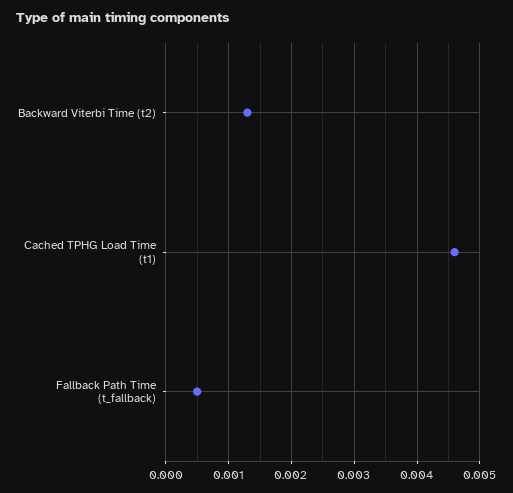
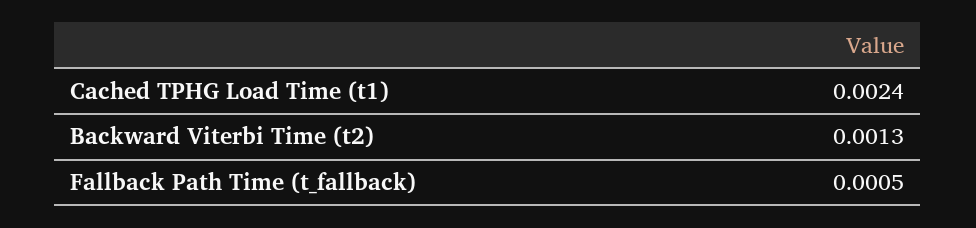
Cached TPHG Load Time (t1): 0.0046 -> 0.0024

